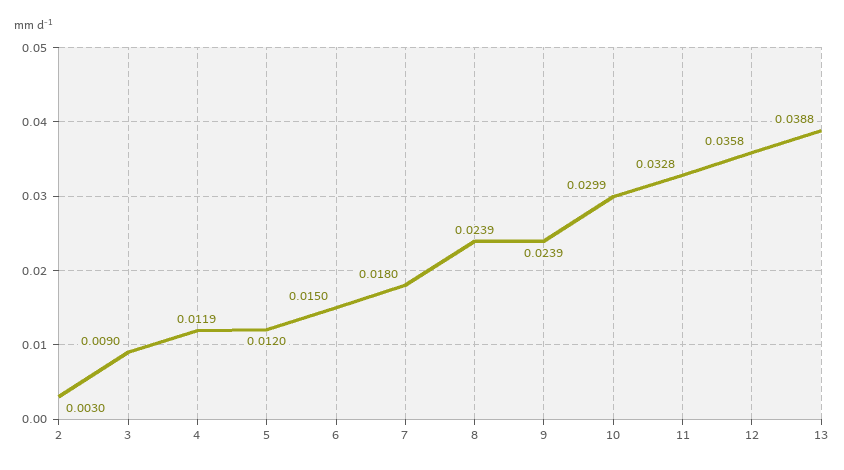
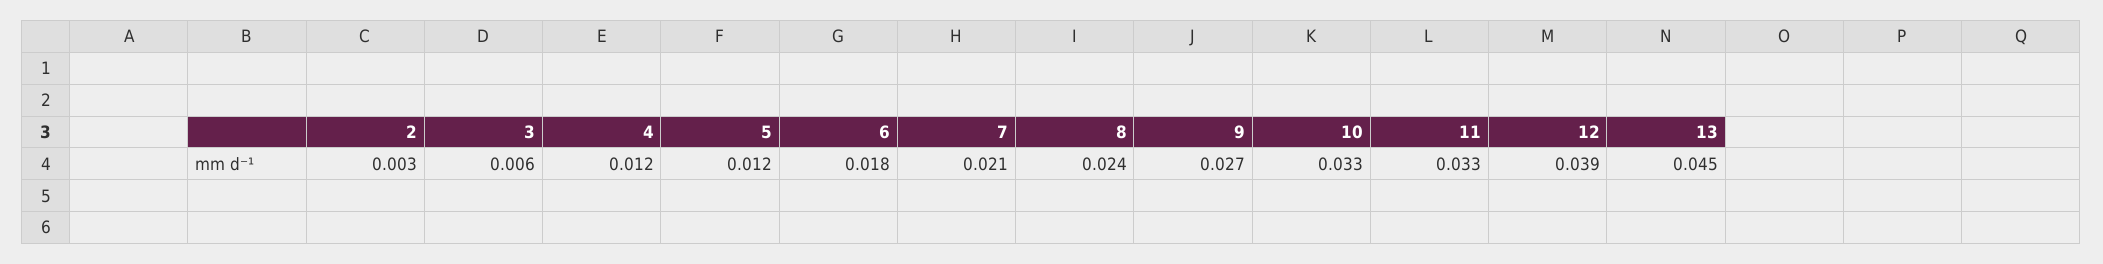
3: 0.009 -> 0.006
6: 0.015 -> 0.018
7: 0.018 -> 0.021
9: 0.0239 -> 0.027
10: 0.0299 -> 0.033
12: 0.0358 -> 0.039
13: 0.0388 -> 0.045

